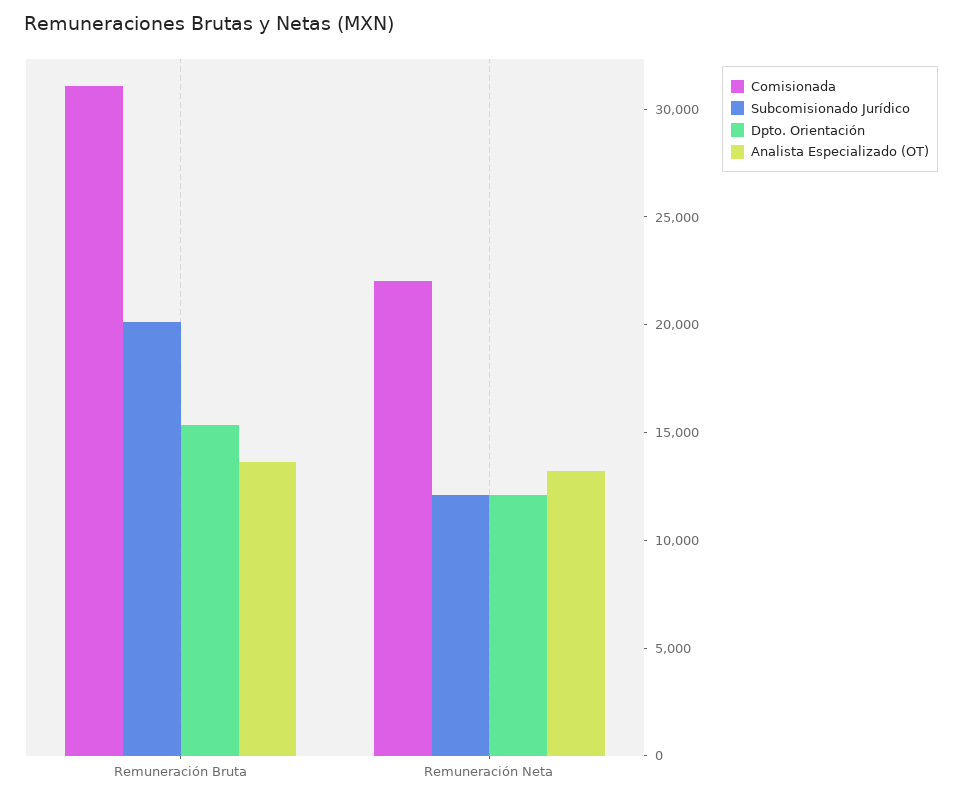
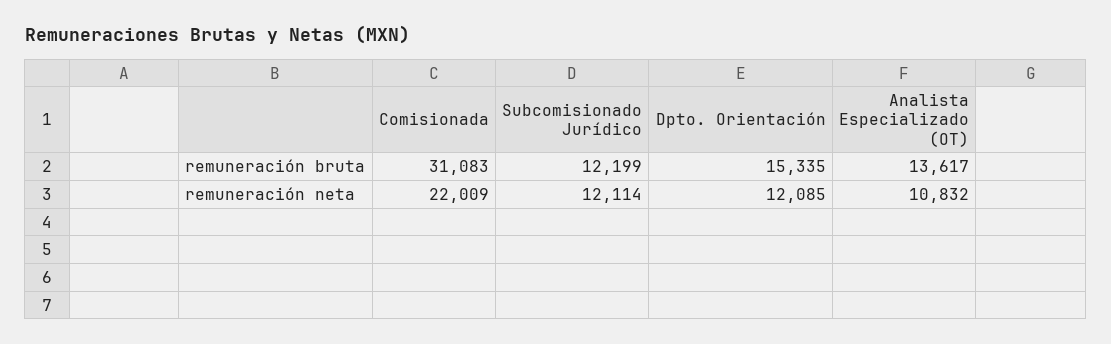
Subcomisionado Jurídico, Remuneración Bruta: 20000 -> 12199
Analista Especializado (OT), Remuneración Neta: 13000 -> 10832

